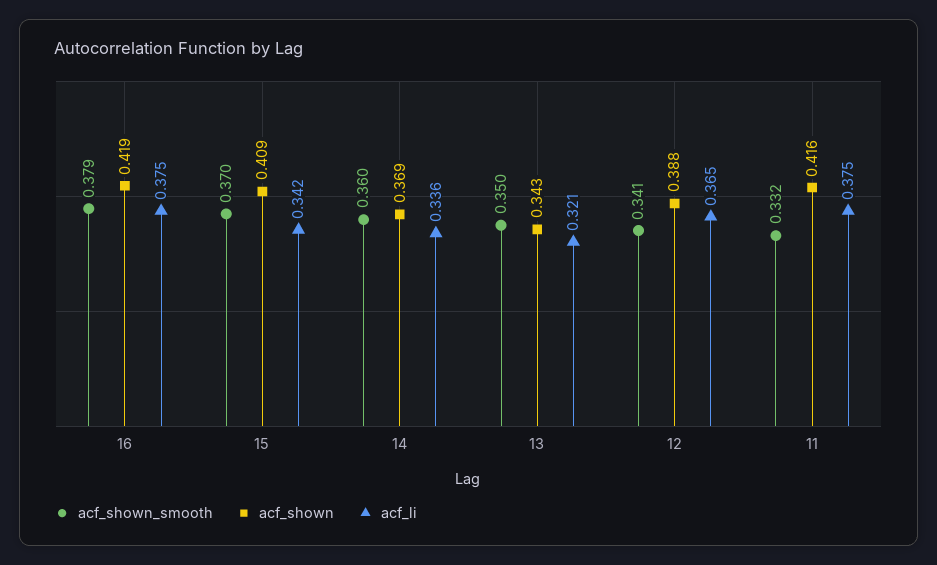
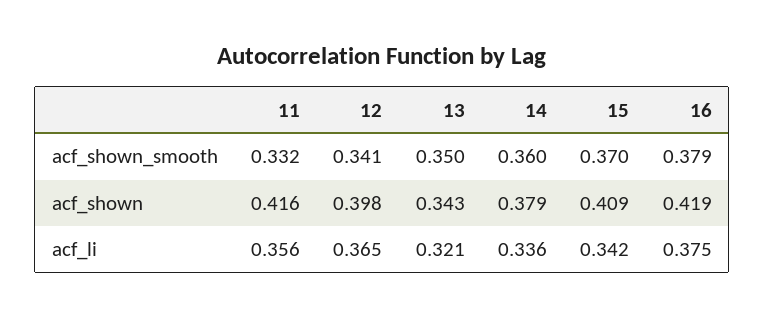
acf_shown, 14: 0.369 -> 0.379
acf_shown, 12: 0.388 -> 0.398
acf_li, 11: 0.375 -> 0.356

